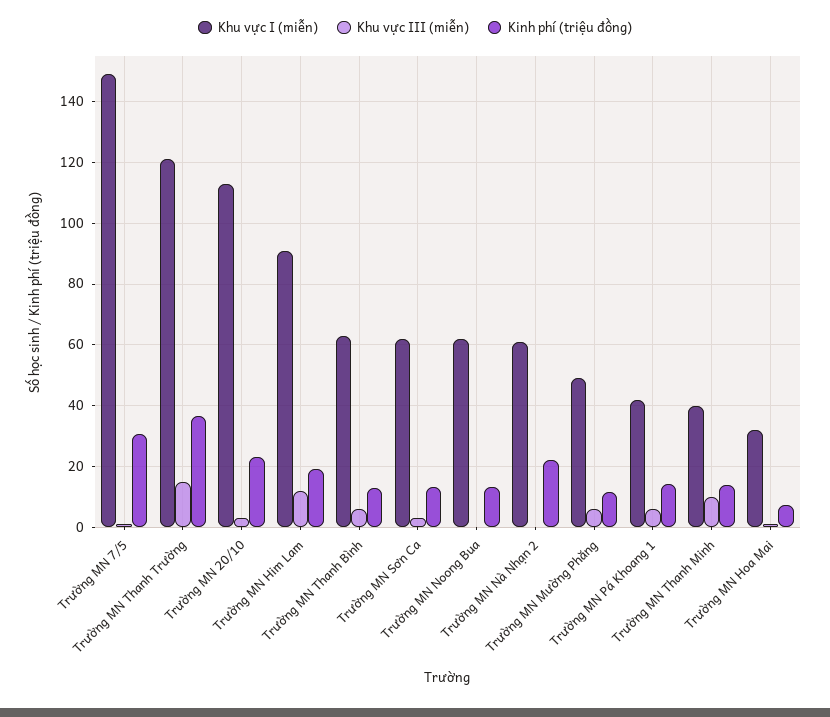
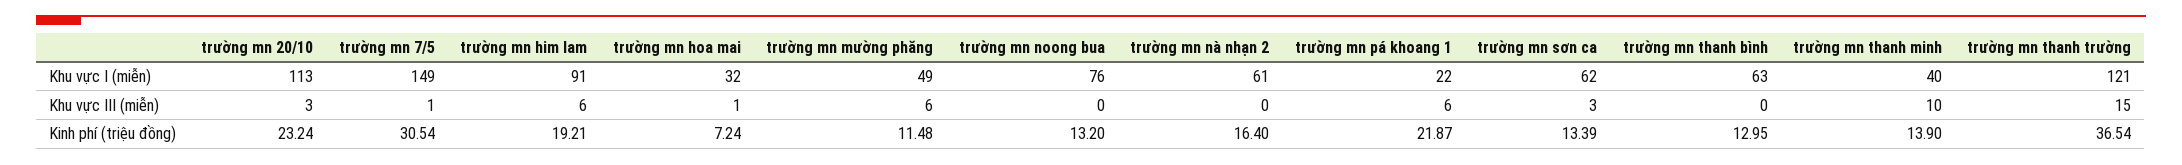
Khu vực III (miễn), Trường MN Him Lam: 12 -> 6
Khu vực III (miễn), Trường MN Thanh Bình: 6 -> 0
Khu vực I (miễn), Trường MN Noong Bua: 62 -> 76
Kinh phí (triệu đồng), Trường MN Nà Nhạn 2: 22 -> 16.4
Khu vực I (miễn), Trường MN Pá Khoang 1: 42 -> 22
Kinh phí (triệu đồng), Trường MN Pá Khoang 1: 14 -> 21.87

